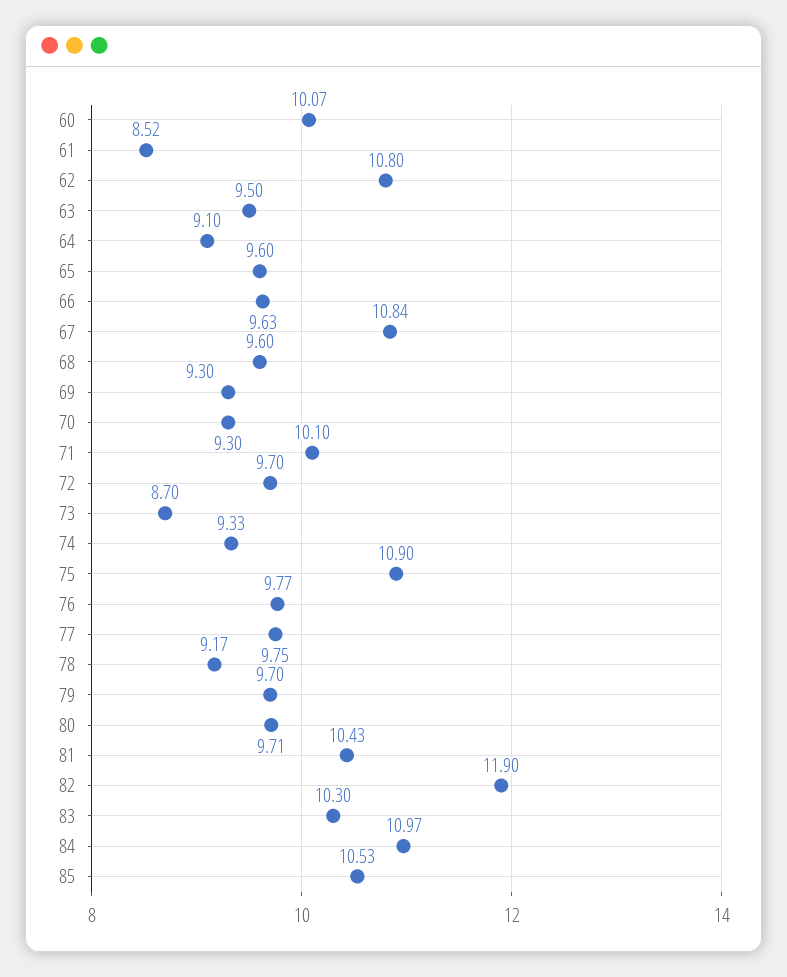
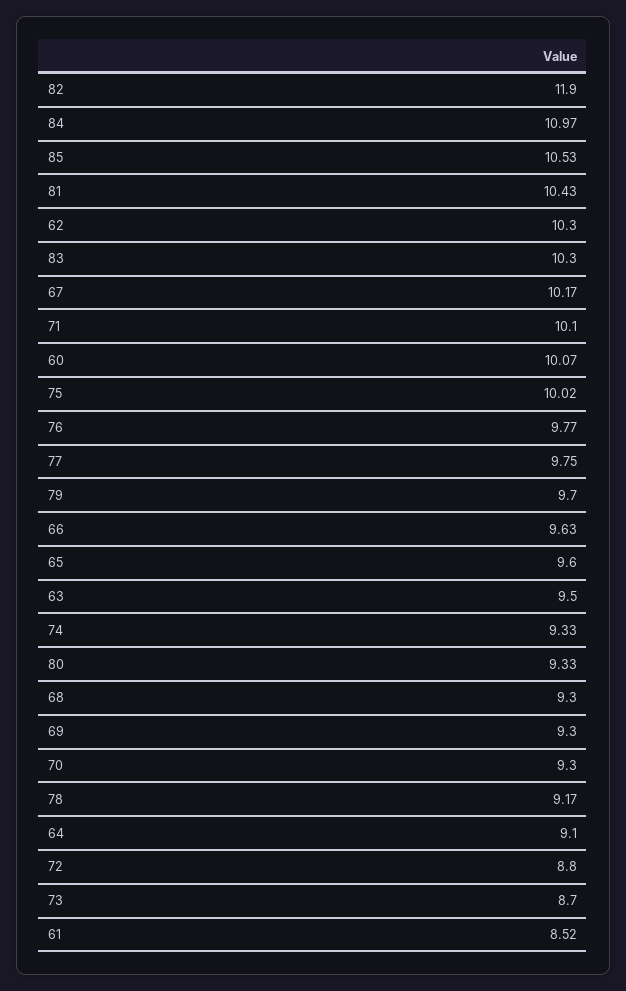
62: 10.8 -> 10.3
67: 10.84 -> 10.17
68: 9.6 -> 9.3
72: 9.7 -> 8.8
75: 10.9 -> 10.02
80: 9.71 -> 9.33

